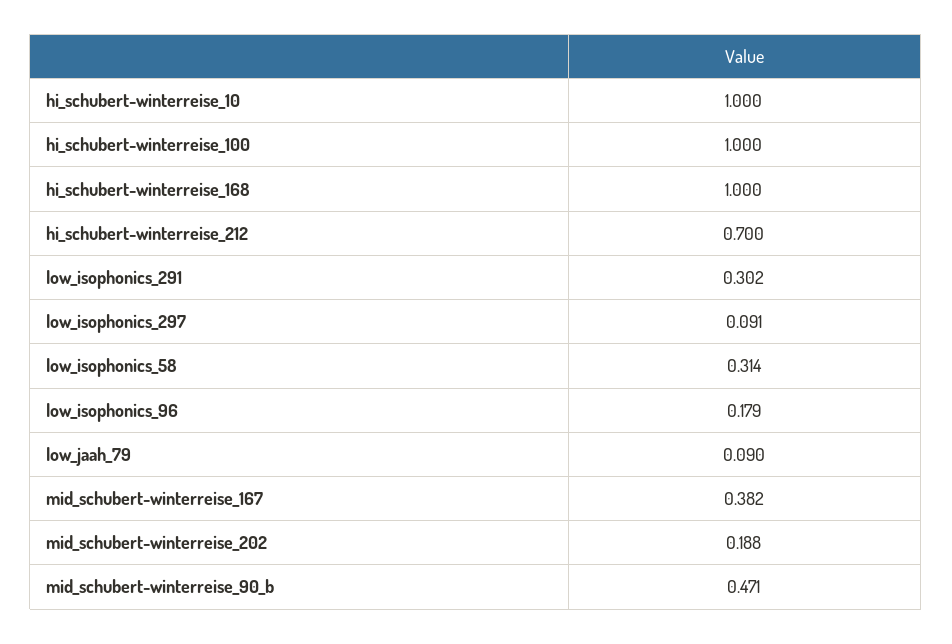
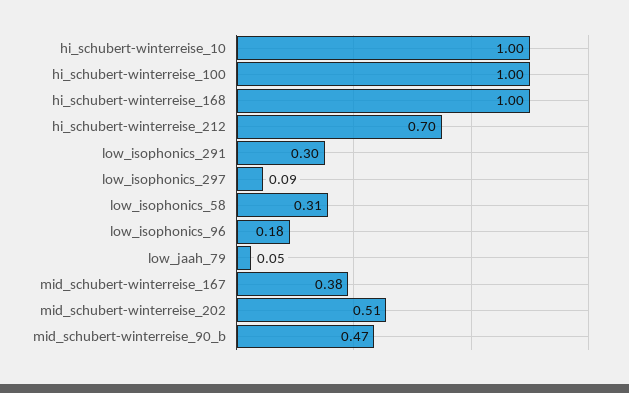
low_jaah_79: 0.09 -> 0.05
mid_schubert-winterreise_202: 0.188 -> 0.51

